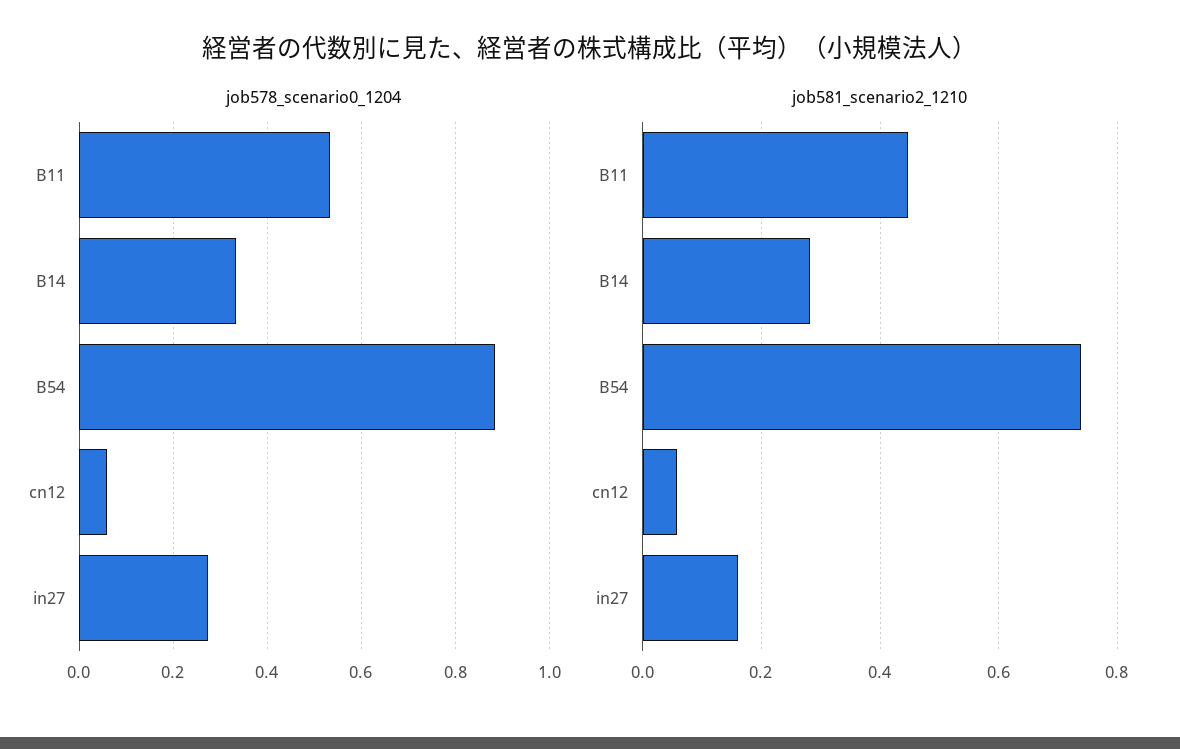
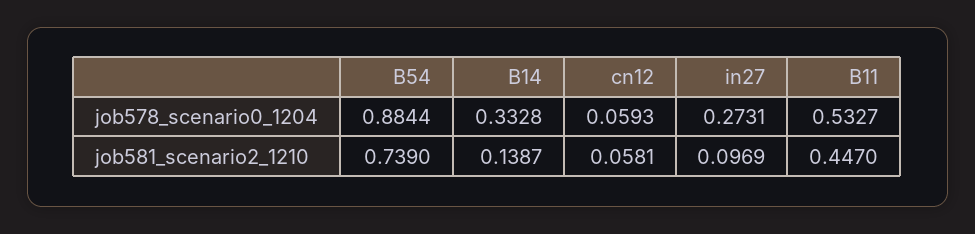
job581_scenario2_1210, B14: 0.28 -> 0.1387
job581_scenario2_1210, in27: 0.16 -> 0.0969

